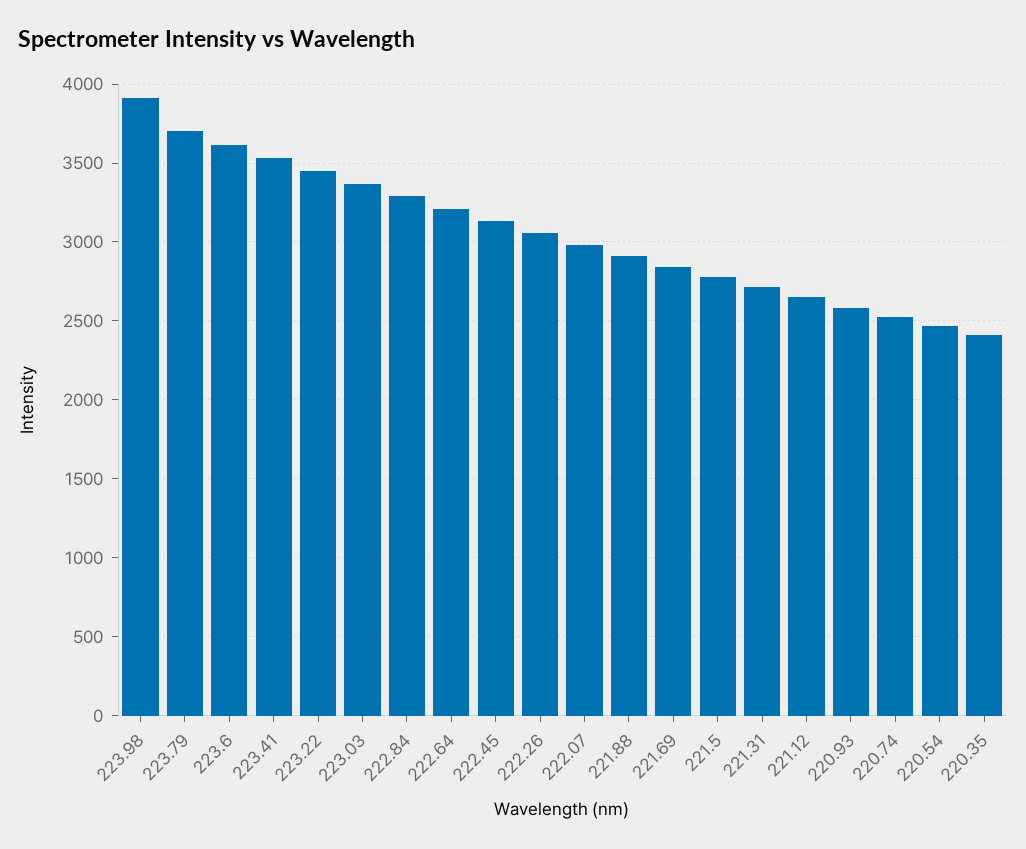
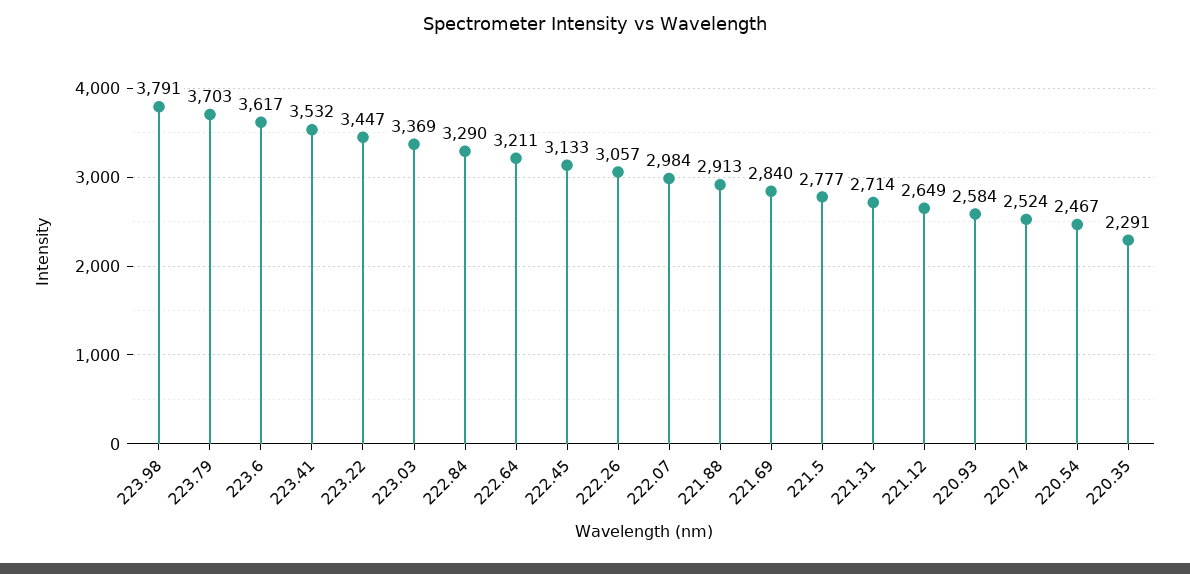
223.98: 3900 -> 3791
220.35: 2400 -> 2291

